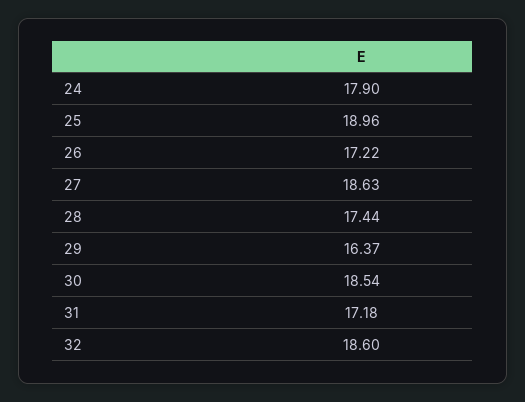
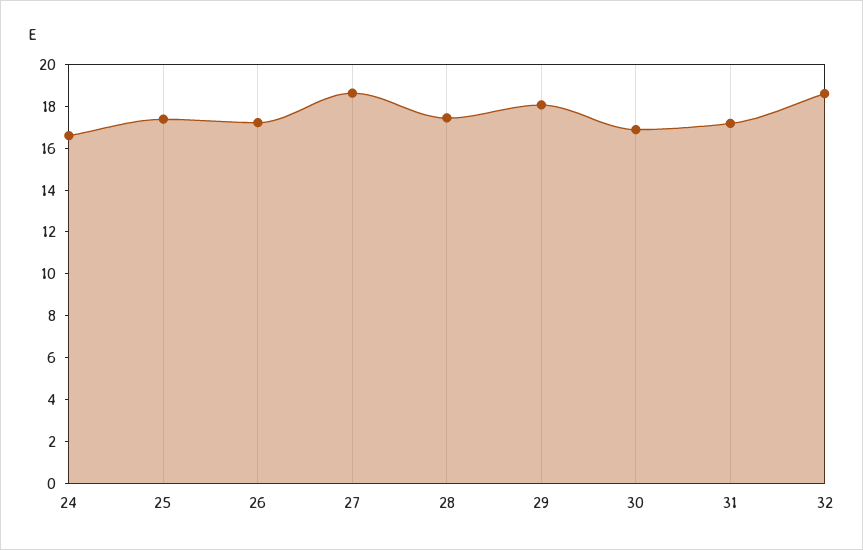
24: 17.9 -> 16.5
25: 18.96 -> 17.5
29: 16.37 -> 18
30: 18.54 -> 17

